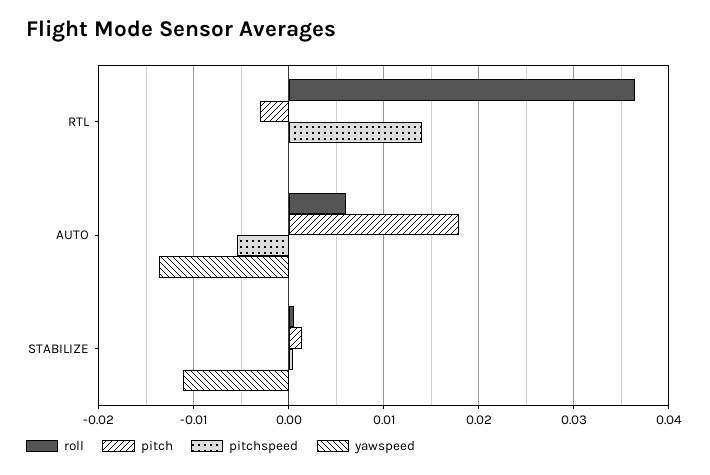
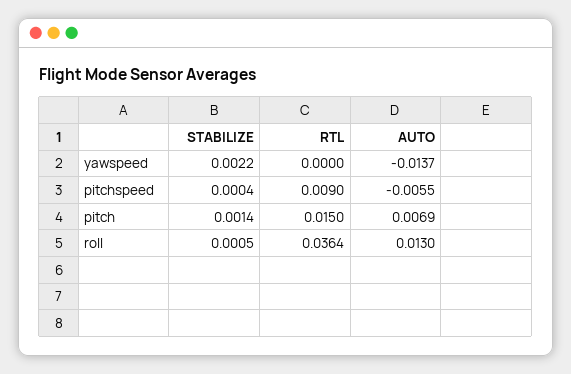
pitch, RTL: -0.003 -> 0.015
pitchspeed, RTL: 0.014 -> 0.009
roll, AUTO: 0.006 -> 0.013
pitch, AUTO: 0.018 -> 0.0069
yawspeed, STABILIZE: -0.011 -> 0.0022

